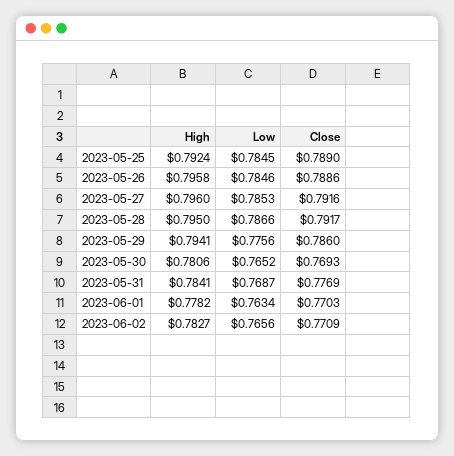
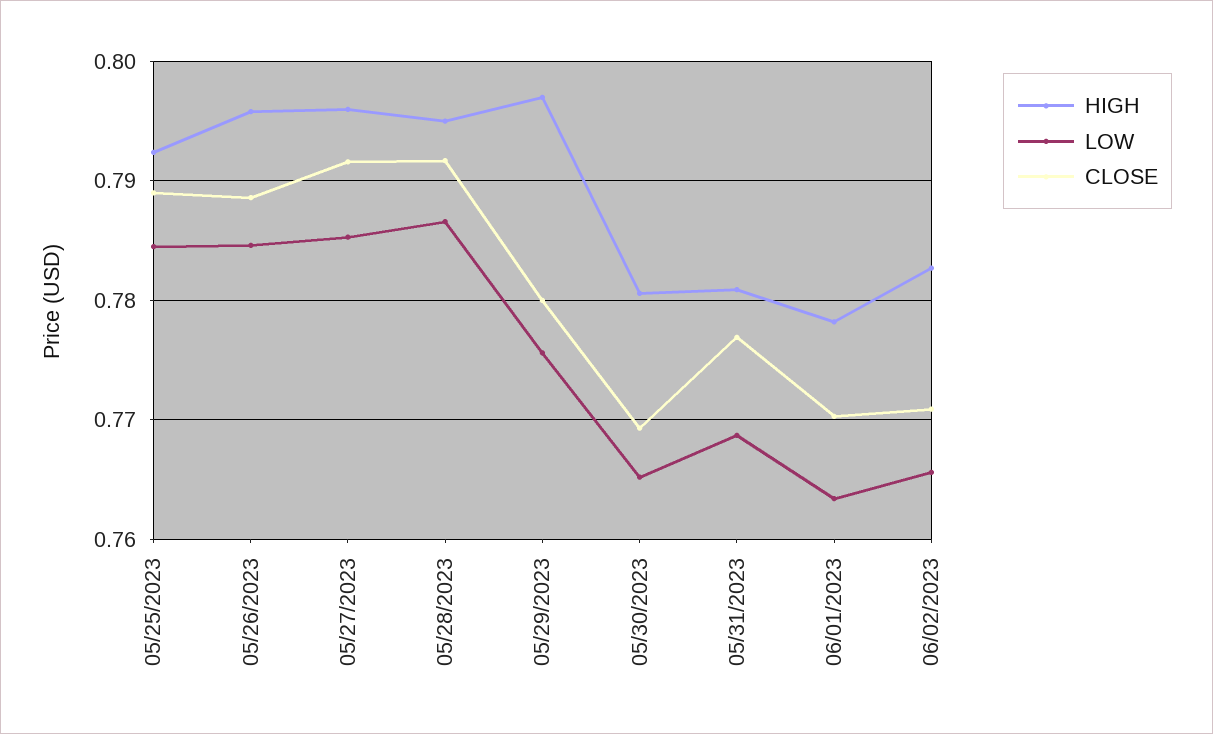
High, 2023-05-29: 0.7941 -> 0.797
Close, 2023-05-29: 0.786 -> 0.78
High, 2023-05-31: 0.7841 -> 0.781

